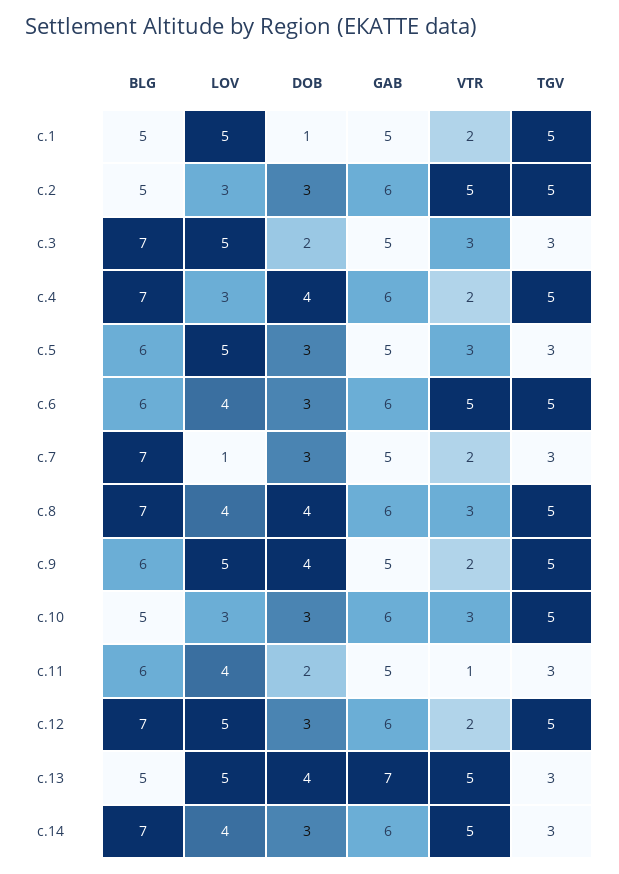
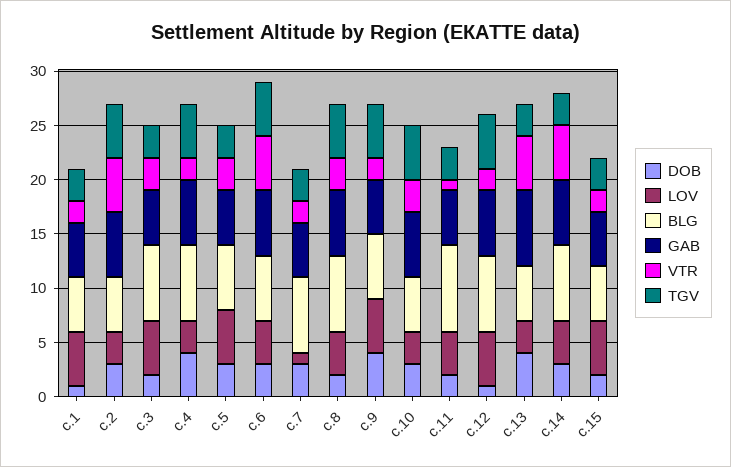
TGV, с.1: 5 -> 3
DOB, с.8: 4 -> 2
BLG, с.11: 6 -> 8
DOB, с.12: 3 -> 1
LOV, с.13: 5 -> 3
DOB, с.15: none -> 2
LOV, с.15: none -> 5
BLG, с.15: none -> 5
GAB, с.15: none -> 5
VTR, с.15: none -> 2
TGV, с.15: none -> 3

